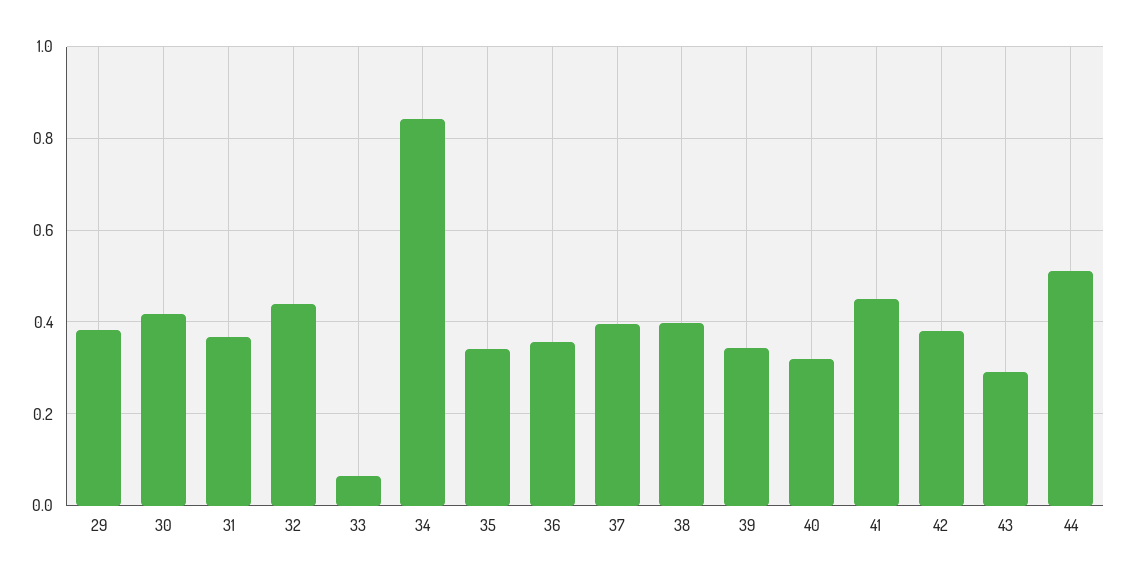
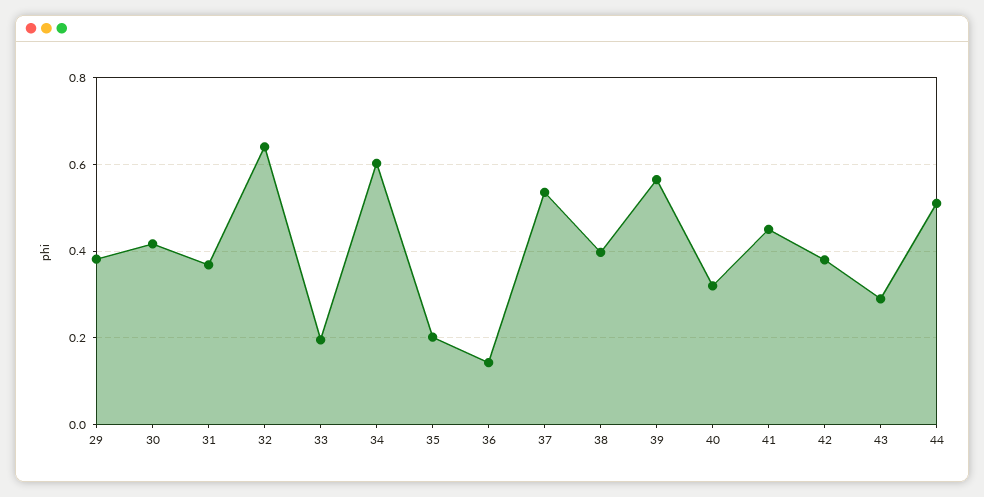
32: 0.44 -> 0.64
33: 0.06 -> 0.2
34: 0.84 -> 0.6
35: 0.34 -> 0.2
36: 0.36 -> 0.14
37: 0.4 -> 0.54
39: 0.34 -> 0.56

